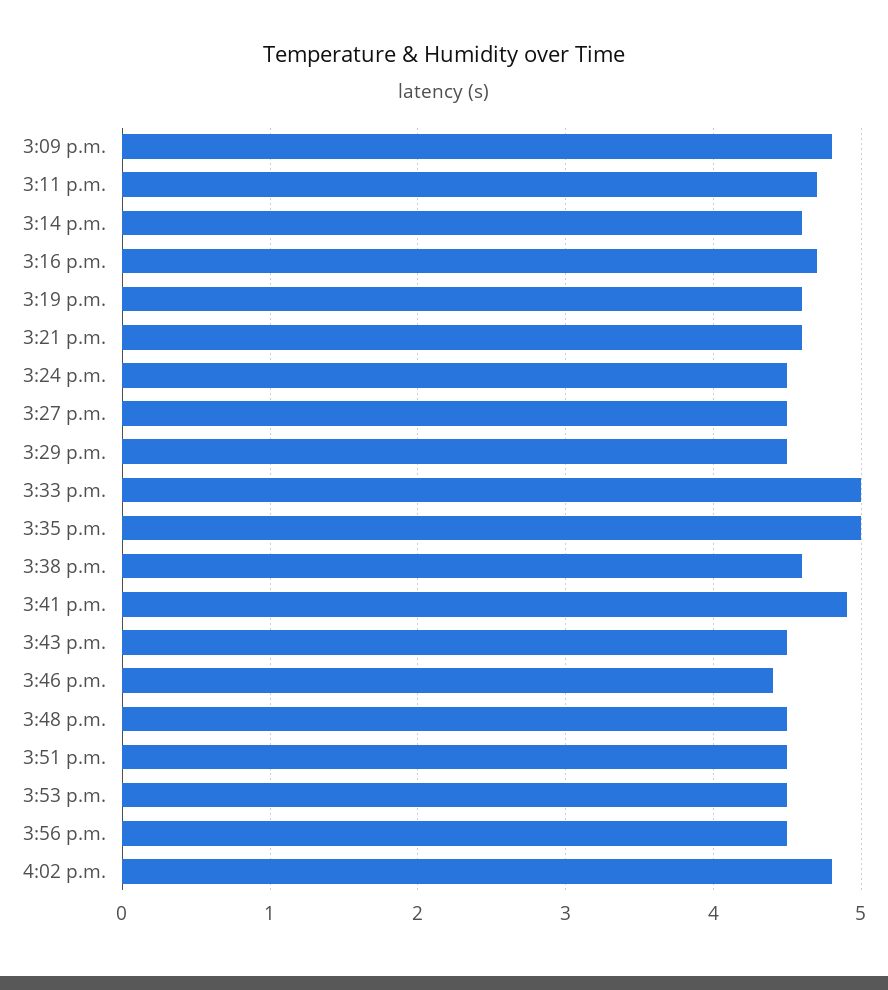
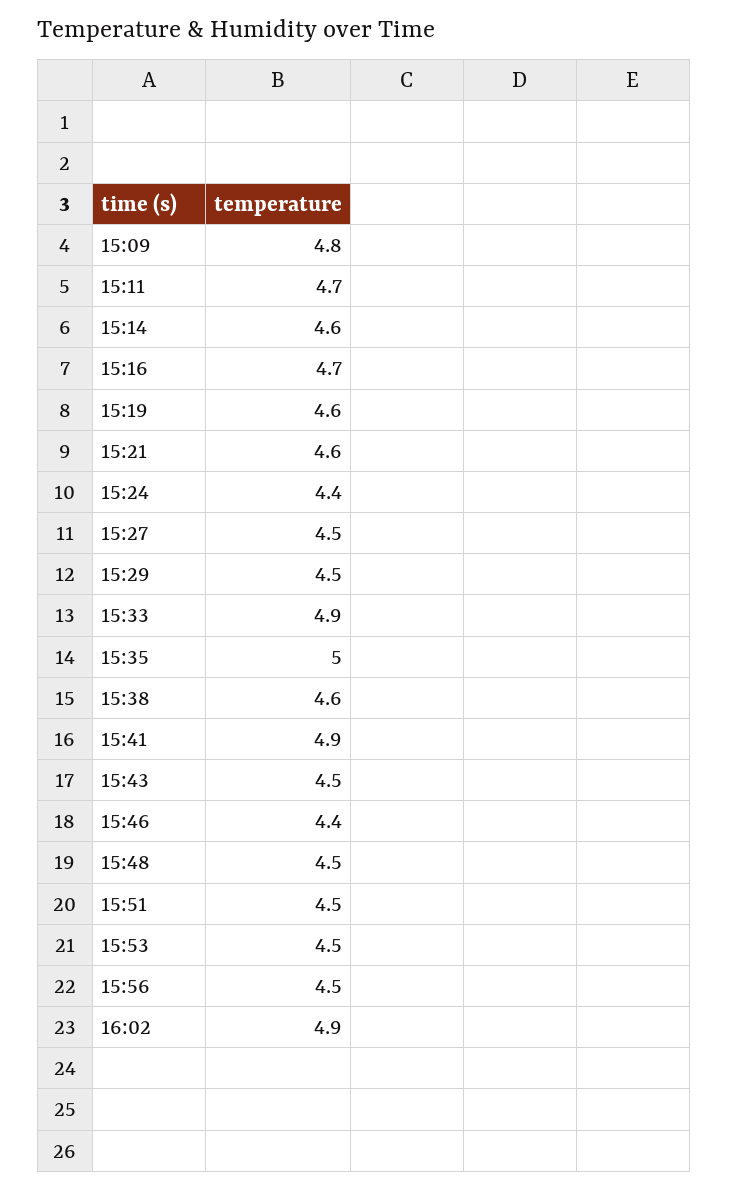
3:24 p.m.: 4.5 -> 4.4
3:33 p.m.: 5 -> 4.9
4:02 p.m.: 4.8 -> 4.9

